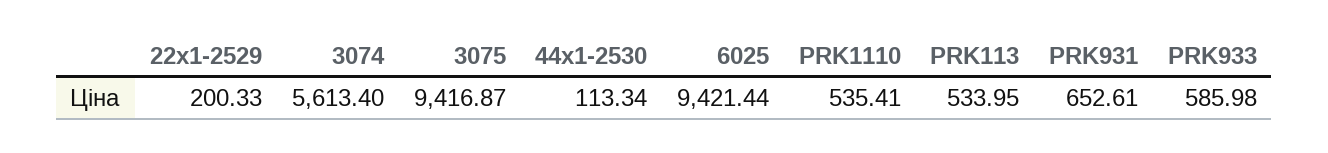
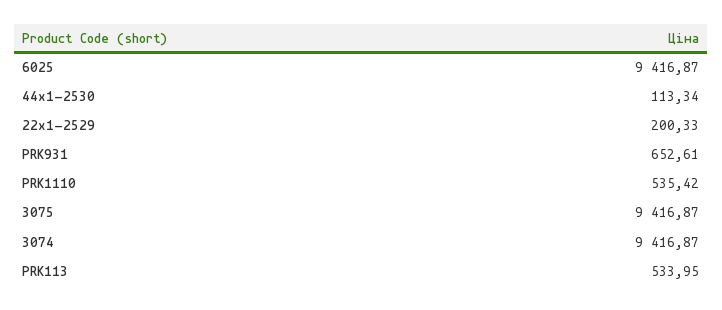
3074: 5613.4 -> 9416.87
6025: 9421.44 -> 9416.87
PRK1110: 535.41 -> 535.42
PRK933: 585.98 -> none

